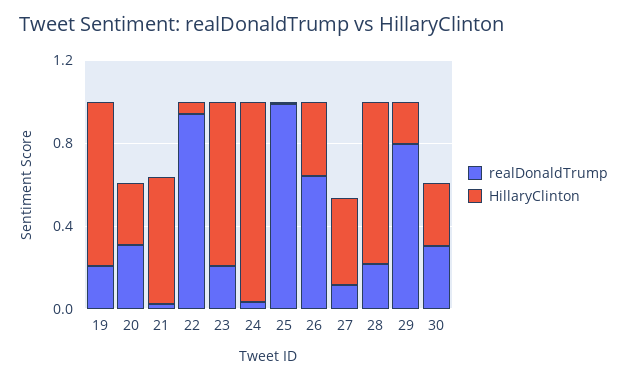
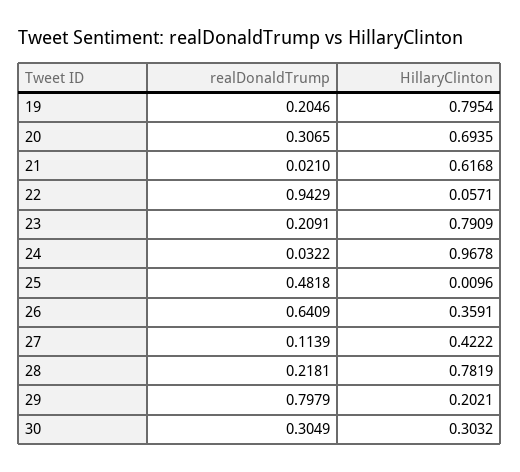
HillaryClinton, 20: 0.3 -> 0.6935
realDonaldTrump, 25: 1 -> 0.4818

